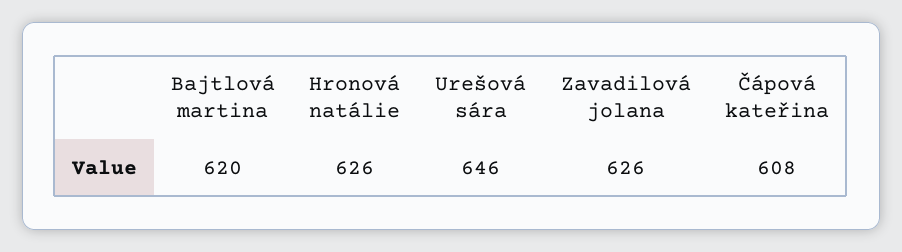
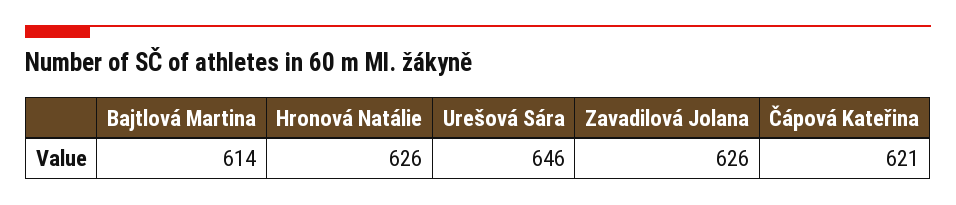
Bajtlová martina: 620 -> 614
Čápová kateřina: 608 -> 621

